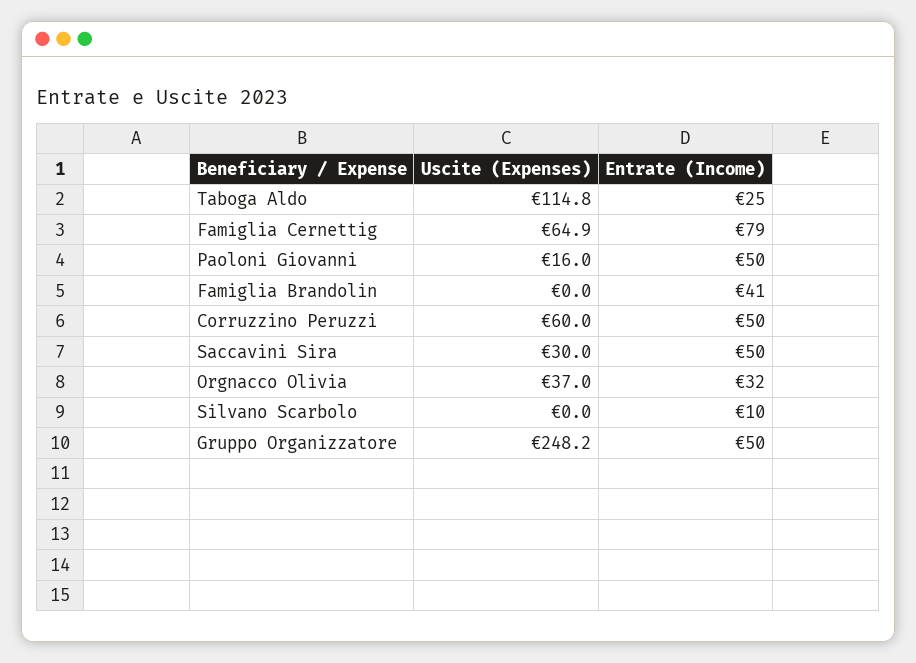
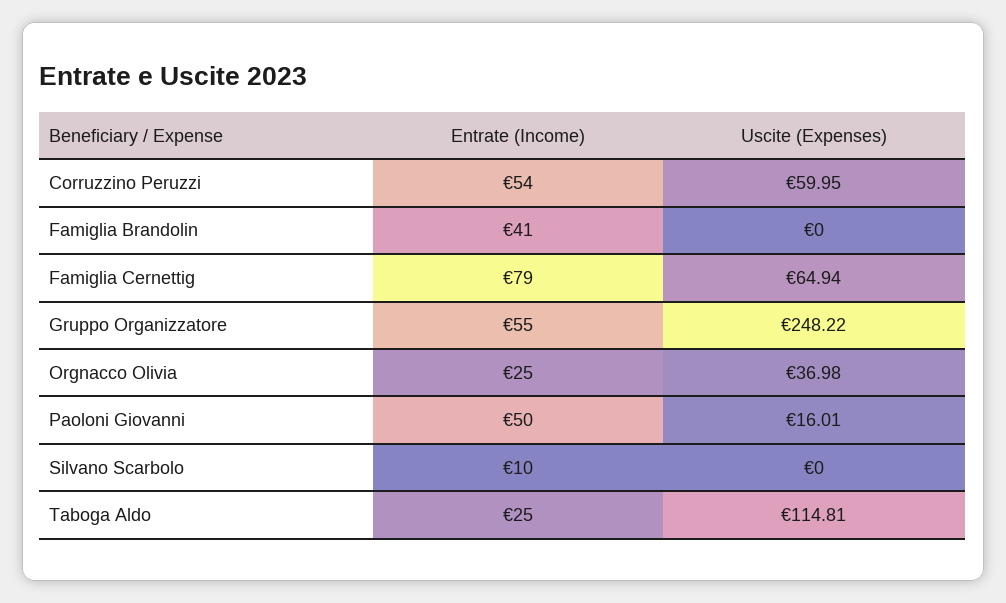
Entrate (Income), Corruzzino Peruzzi: 50 -> 54
Uscite (Expenses), Saccavini Sira: 30 -> none
Entrate (Income), Saccavini Sira: 50 -> none
Entrate (Income), Orgnacco Olivia: 32 -> 25
Entrate (Income), Gruppo Organizzatore: 50 -> 55

